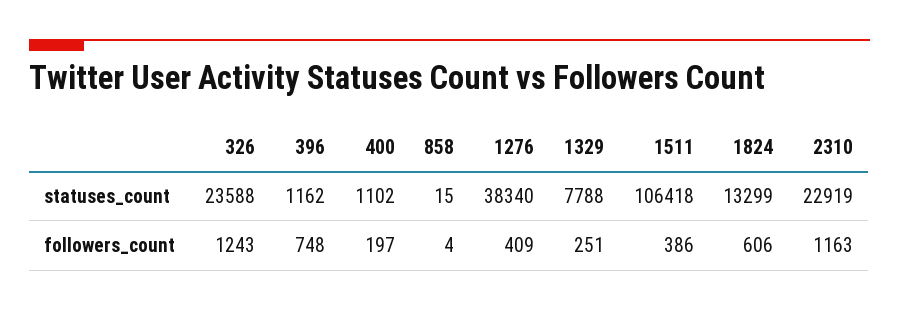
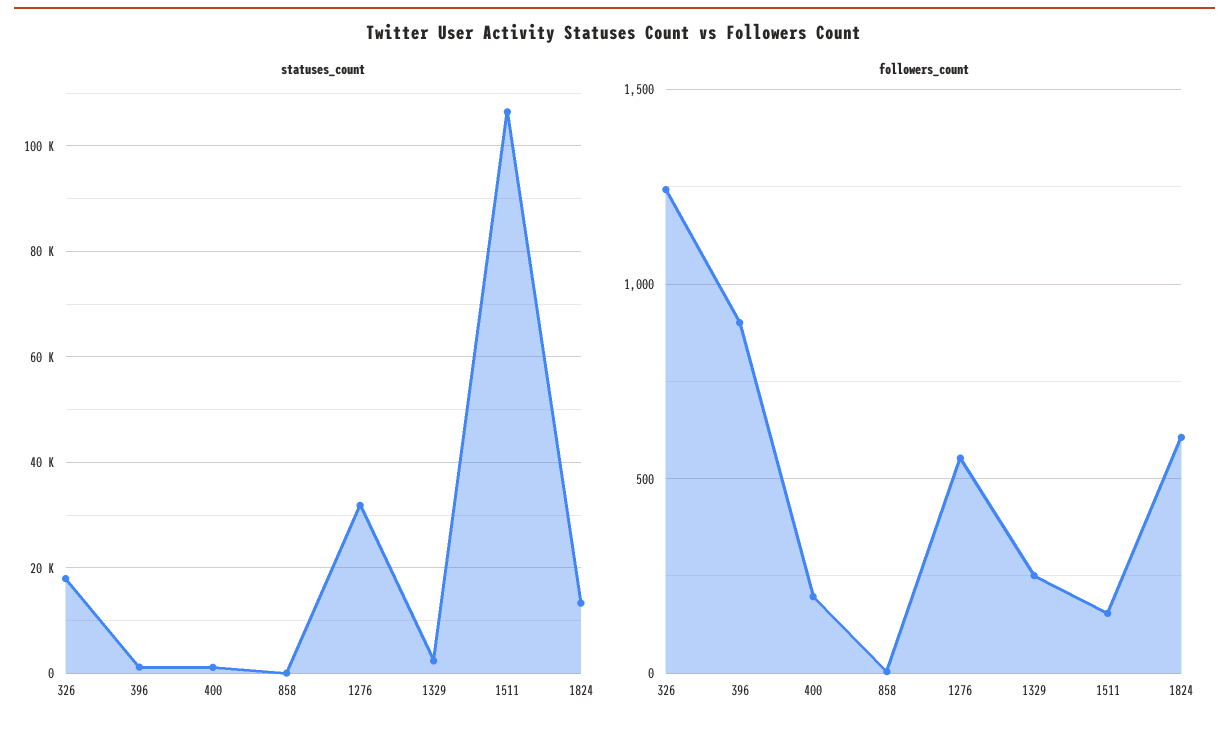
statuses_count, 326: 23588 -> 18000
statuses_count, 1276: 38340 -> 32000
statuses_count, 1329: 7788 -> 2000
statuses_count, 2310: 22919 -> none
followers_count, 396: 748 -> 900
followers_count, 1276: 409 -> 550
followers_count, 1511: 386 -> 150
followers_count, 2310: 1163 -> none

